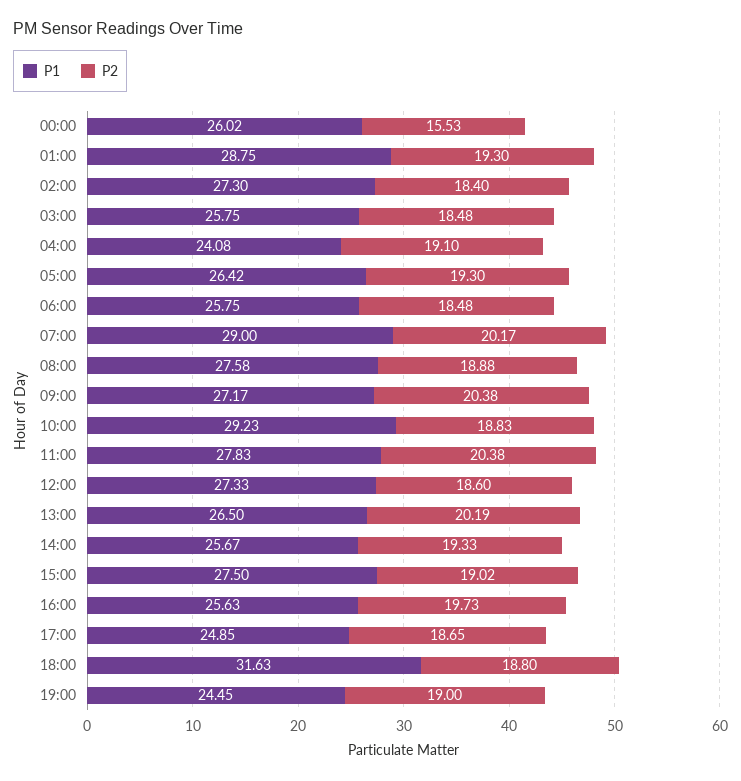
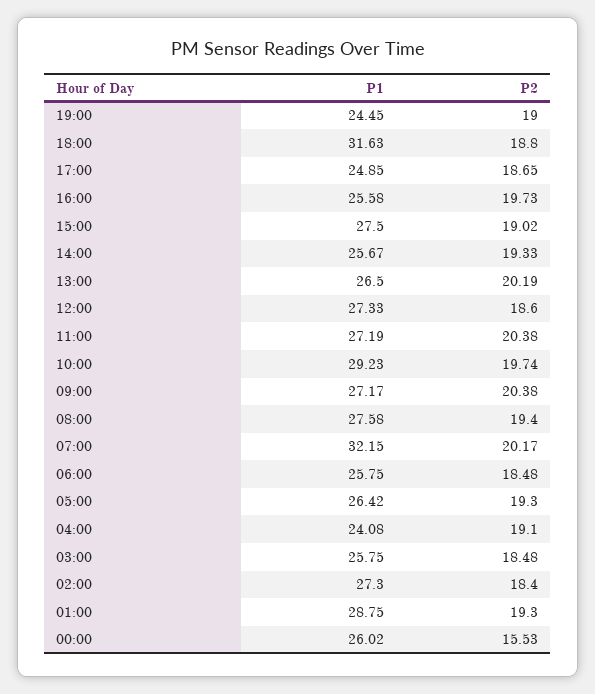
P1, 07:00: 29 -> 32.15
P2, 08:00: 18.88 -> 19.4
P2, 10:00: 18.83 -> 19.74
P1, 11:00: 27.83 -> 27.19
P1, 16:00: 25.63 -> 25.58

